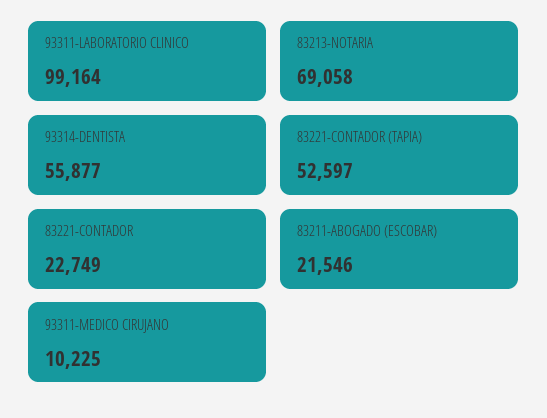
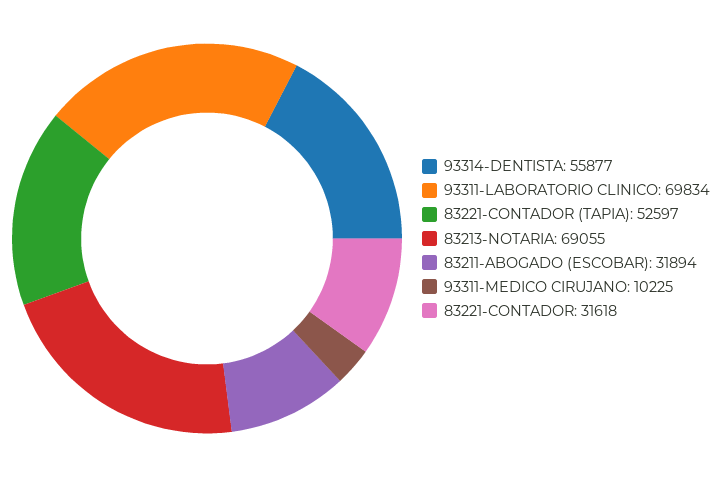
93311-LABORATORIO CLINICO: 99164 -> 69834
83213-NOTARIA: 69058 -> 69055
83221-CONTADOR: 22749 -> 31618
83211-ABOGADO (ESCOBAR): 21546 -> 31894

